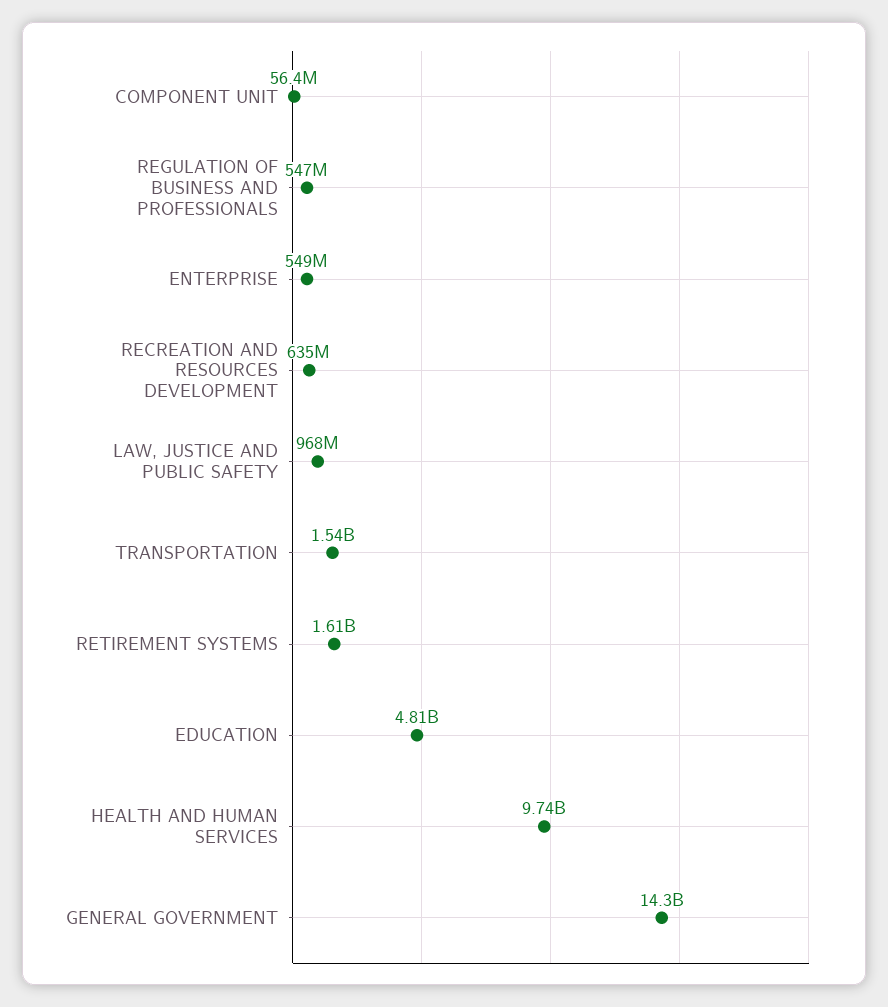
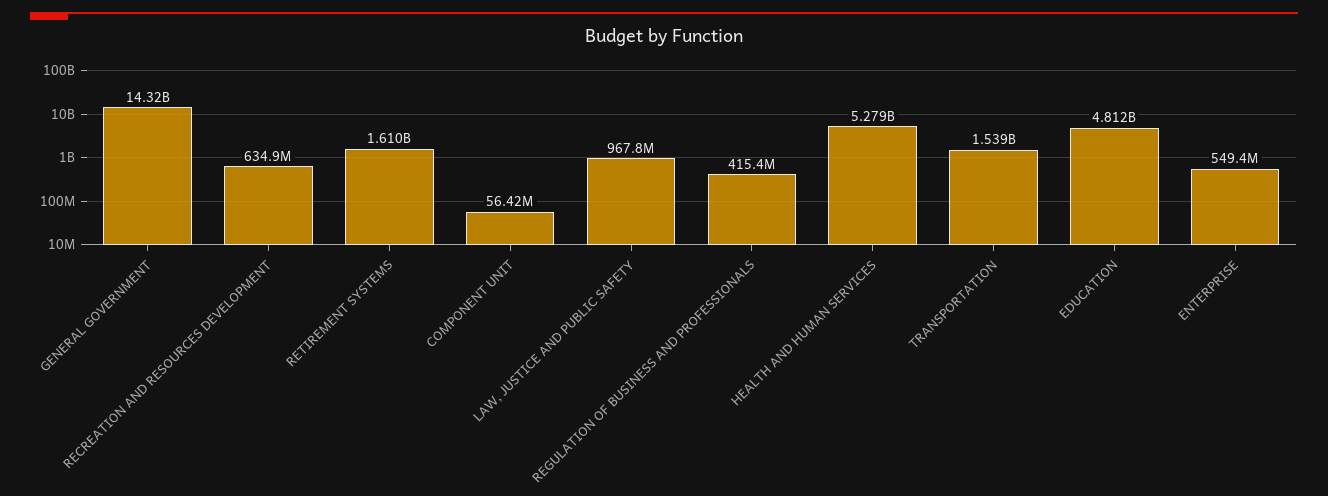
REGULATION OF BUSINESS AND PROFESSIONALS: 547000000 -> 415400000
HEALTH AND HUMAN SERVICES: 9740000000 -> 5279000000

